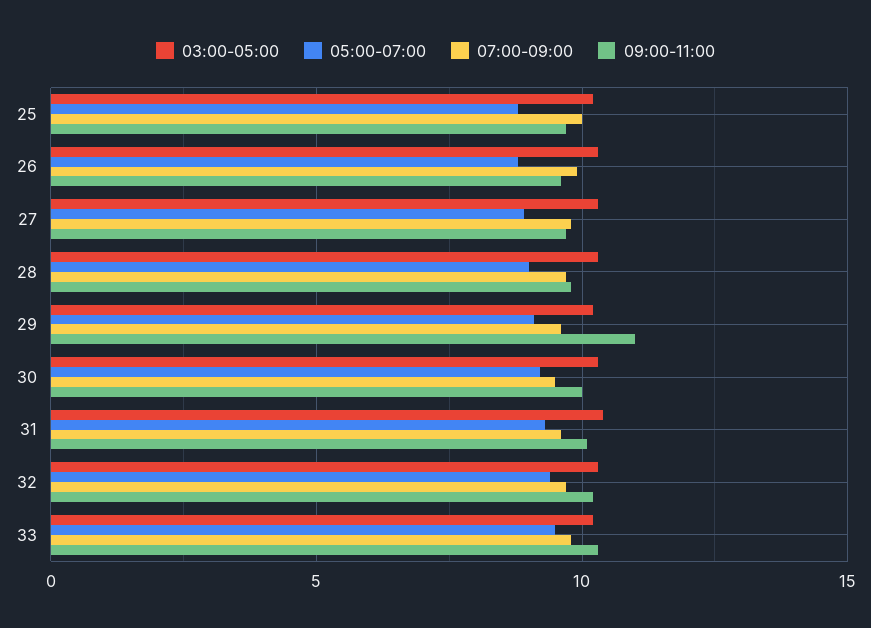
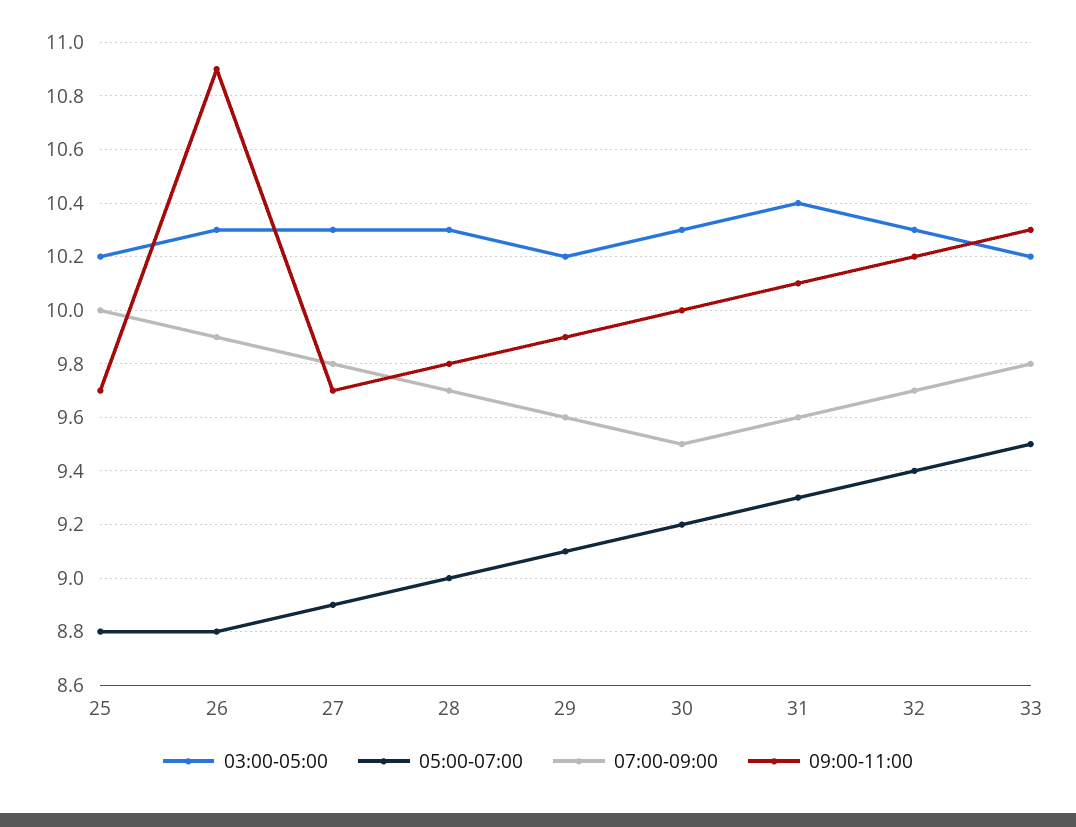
09:00-11:00, 26: 9.5 -> 10.9
09:00-11:00, 29: 11 -> 9.9

